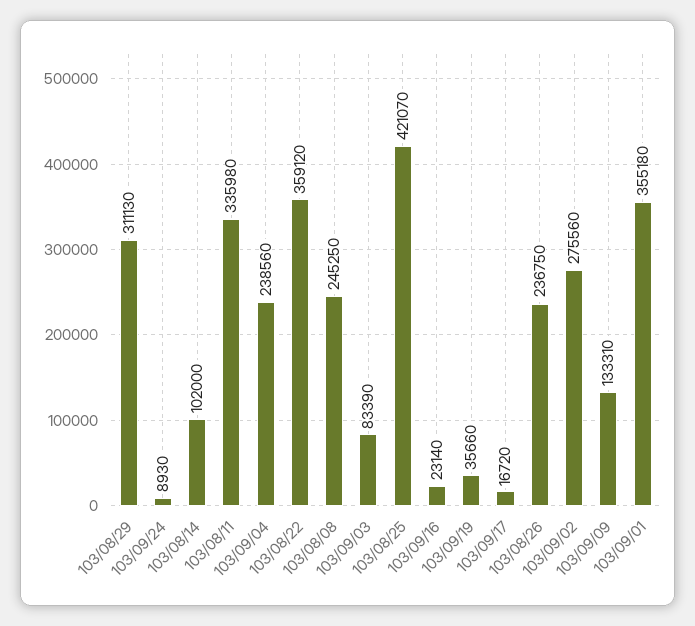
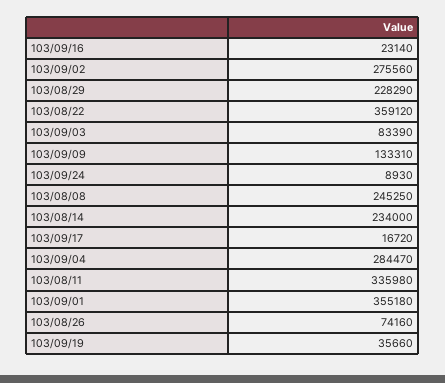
103/08/29: 311130 -> 228290
103/08/14: 102000 -> 234000
103/09/04: 238560 -> 284470
103/08/25: 421070 -> none
103/08/26: 236750 -> 74160

